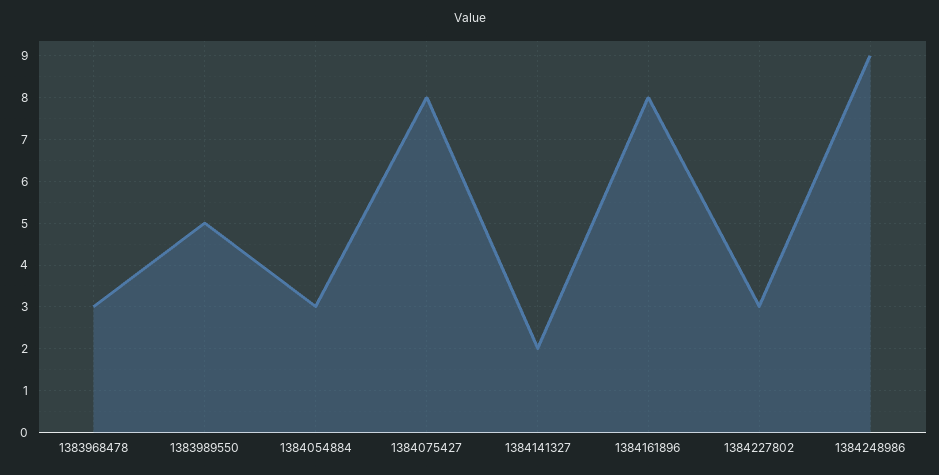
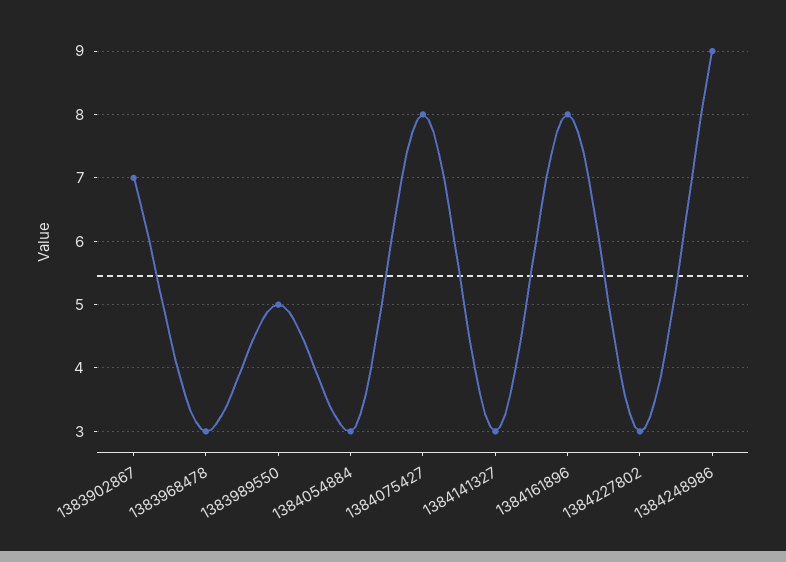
1384141327: 2 -> 3
1383902867: none -> 7

